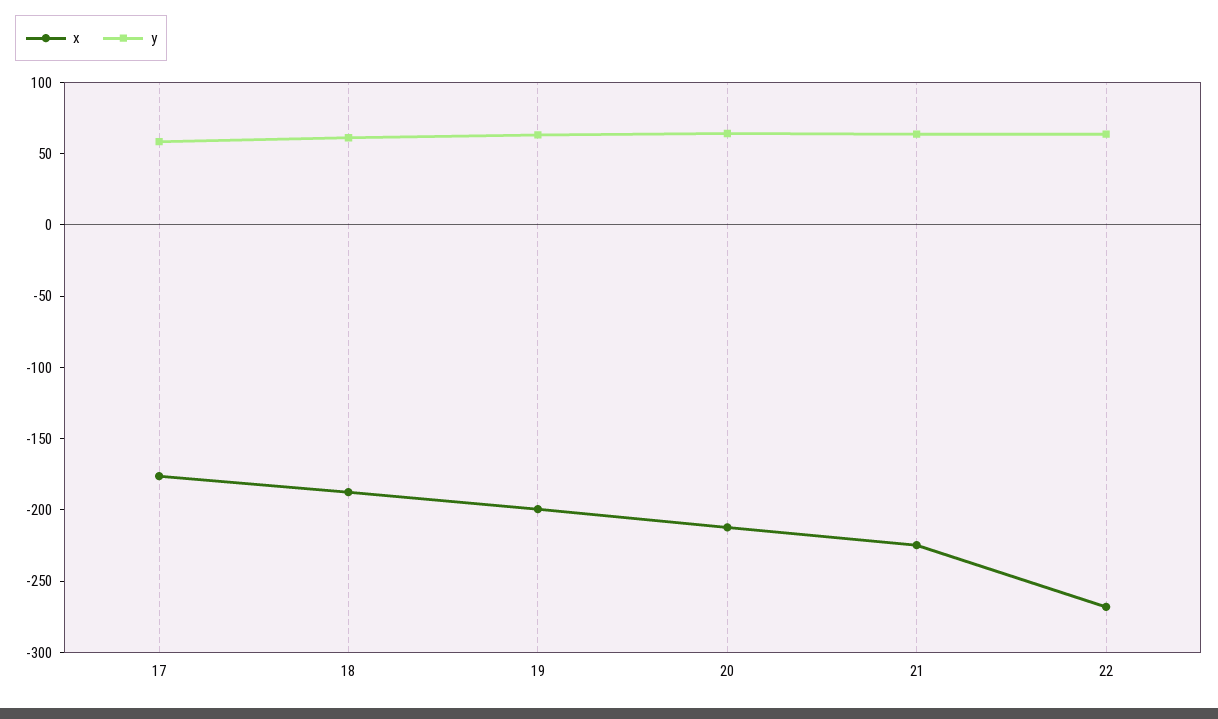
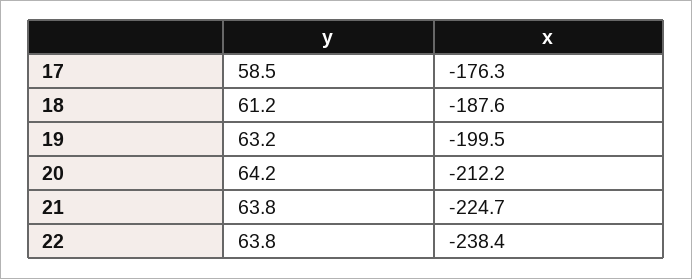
x, 22: -270 -> -238.4

